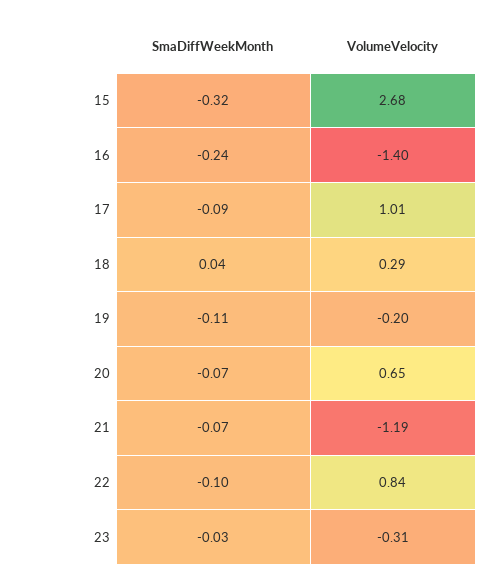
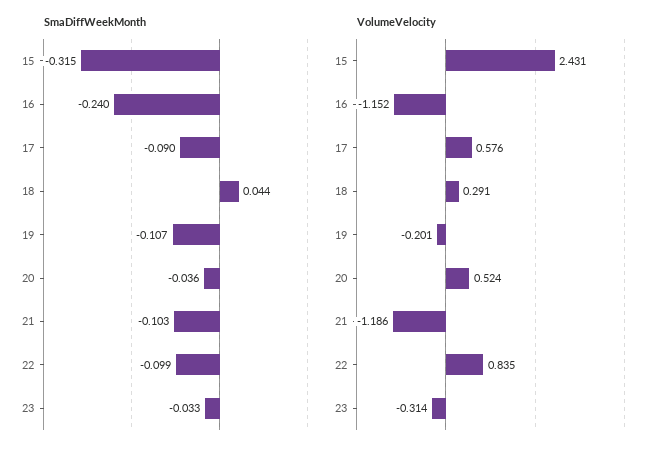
VolumeVelocity, 15: 2.68 -> 2.431
VolumeVelocity, 16: -1.4 -> -1.152
VolumeVelocity, 17: 1.01 -> 0.576
SmaDiffWeekMonth, 20: -0.07 -> -0.036
VolumeVelocity, 20: 0.65 -> 0.524
SmaDiffWeekMonth, 21: -0.07 -> -0.103

